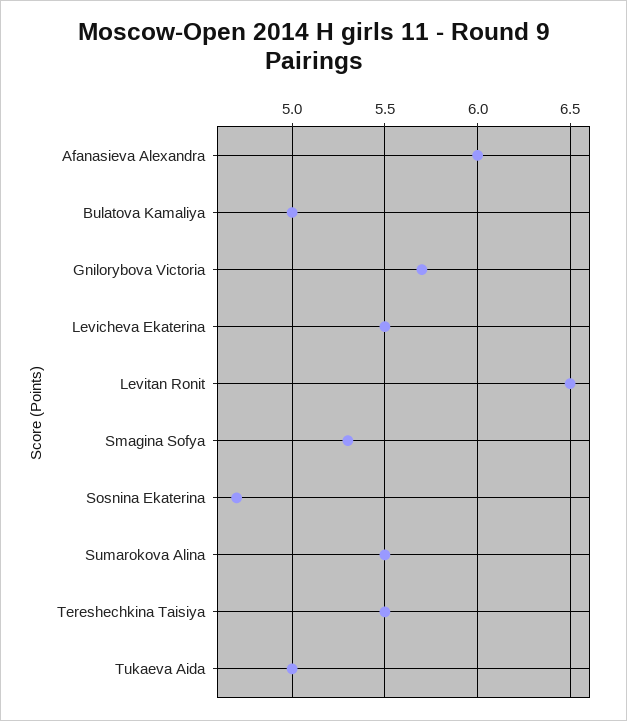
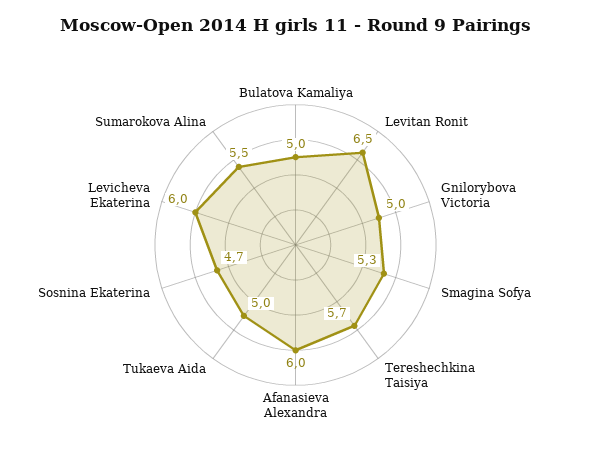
Gnilorybova Victoria: 5.7 -> 5
Levicheva Ekaterina: 5.5 -> 6
Tereshechkina Taisiya: 5.5 -> 5.7

